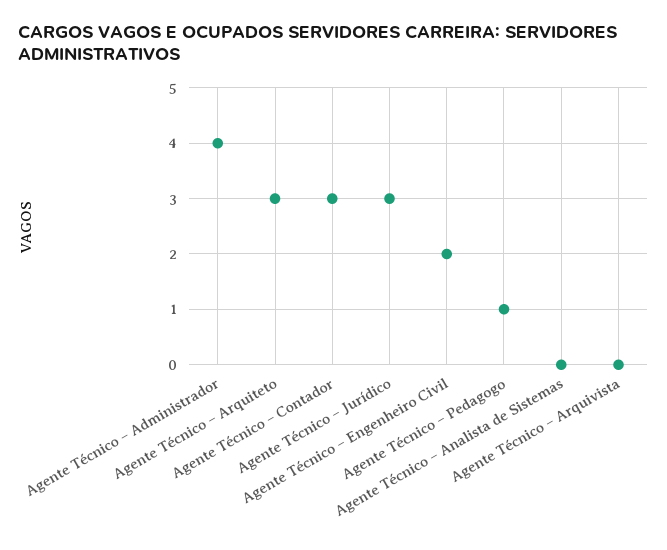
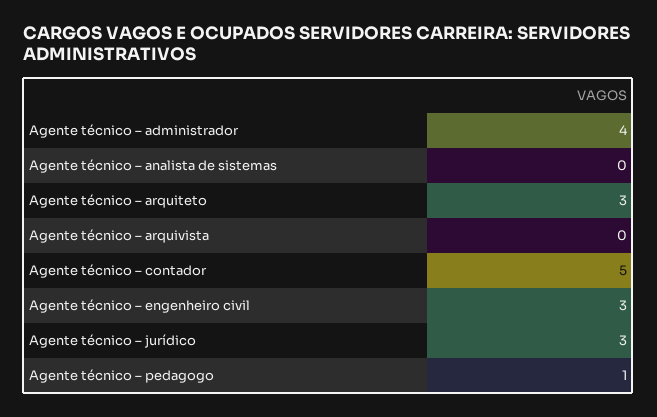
Agente Técnico – Contador: 3 -> 5
Agente Técnico – Engenheiro Civil: 2 -> 3

